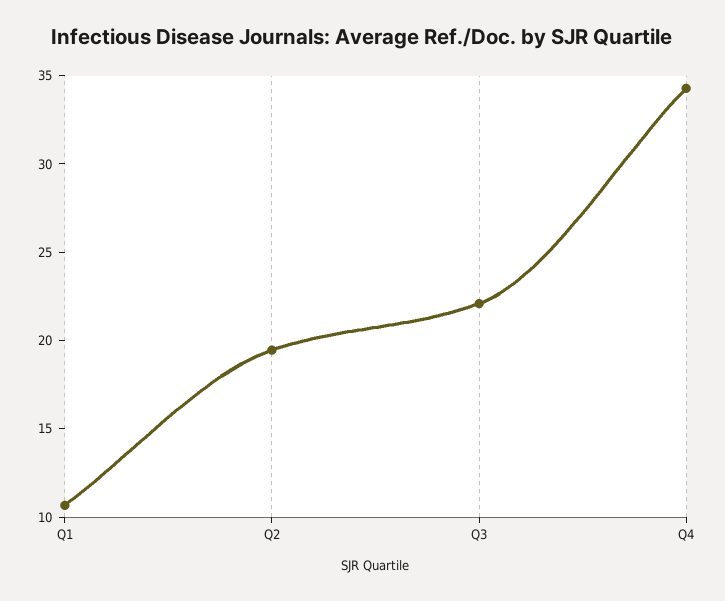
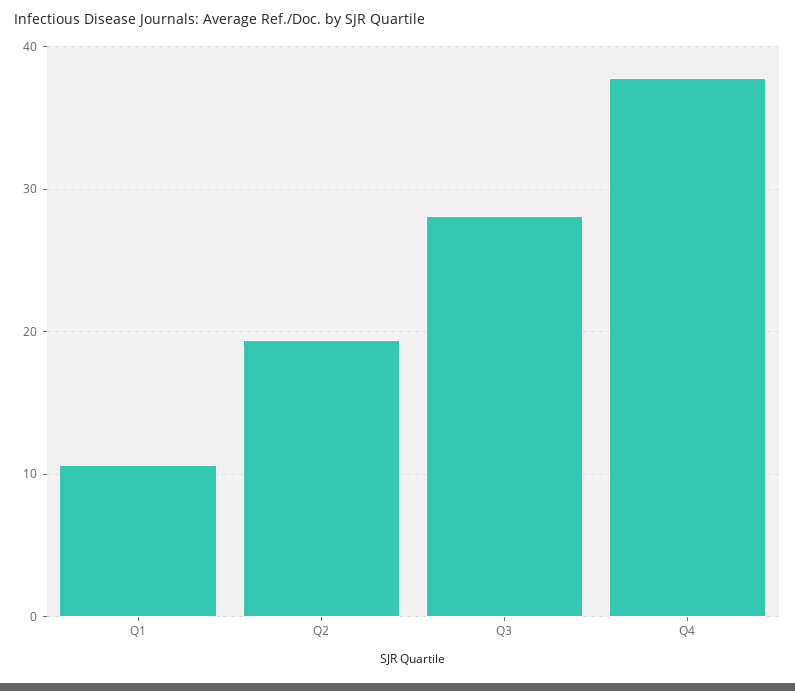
Q3: 22 -> 28
Q4: 34 -> 38

